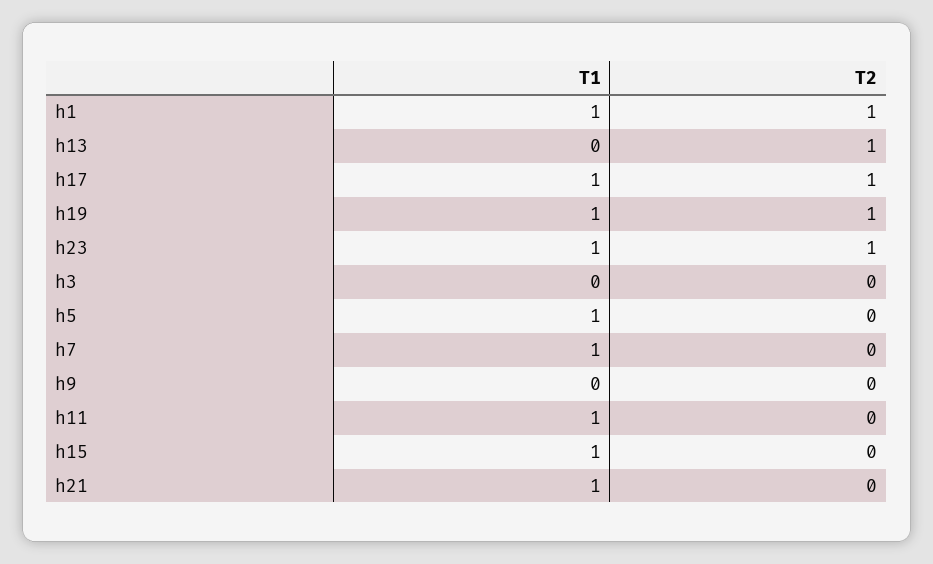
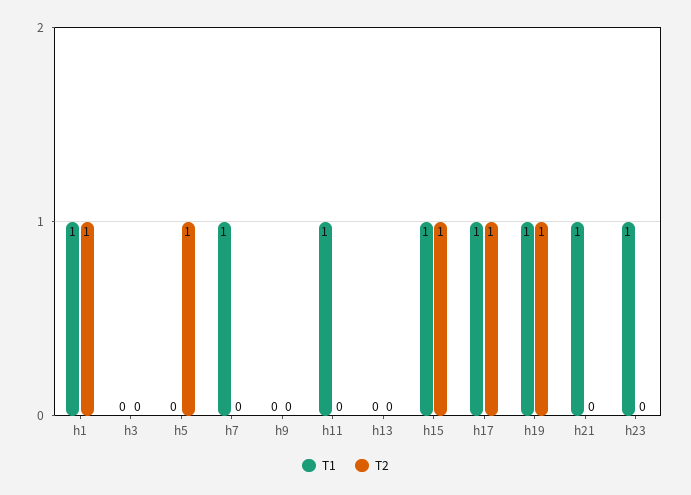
T2, h13: 1 -> 0
T2, h23: 1 -> 0
T1, h5: 1 -> 0
T2, h5: 0 -> 1
T2, h15: 0 -> 1

